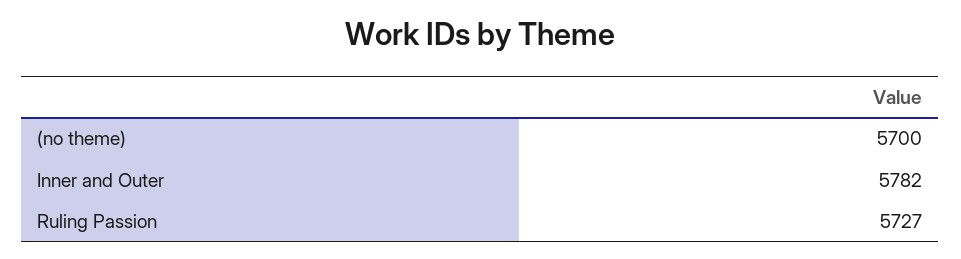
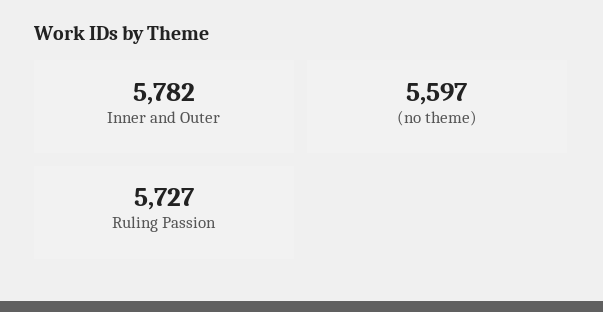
(no theme): 5700 -> 5597

